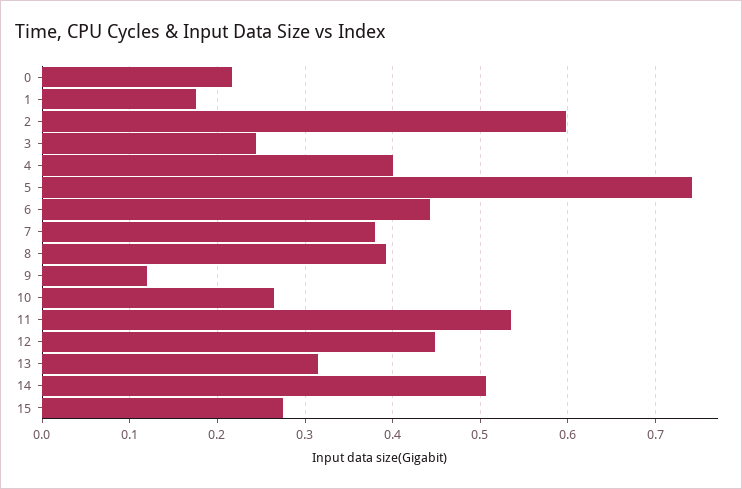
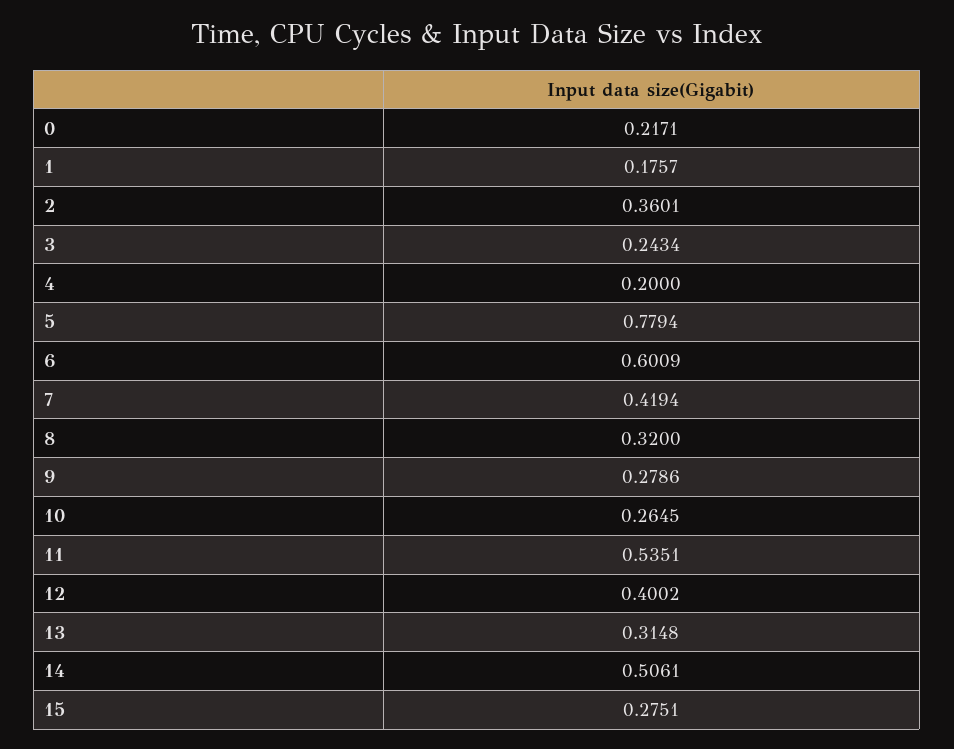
2: 0.6 -> 0.3601
4: 0.4 -> 0.2
5: 0.74 -> 0.7794
6: 0.44 -> 0.6009
7: 0.38 -> 0.4194
8: 0.39 -> 0.32
9: 0.12 -> 0.2786
12: 0.45 -> 0.4002

